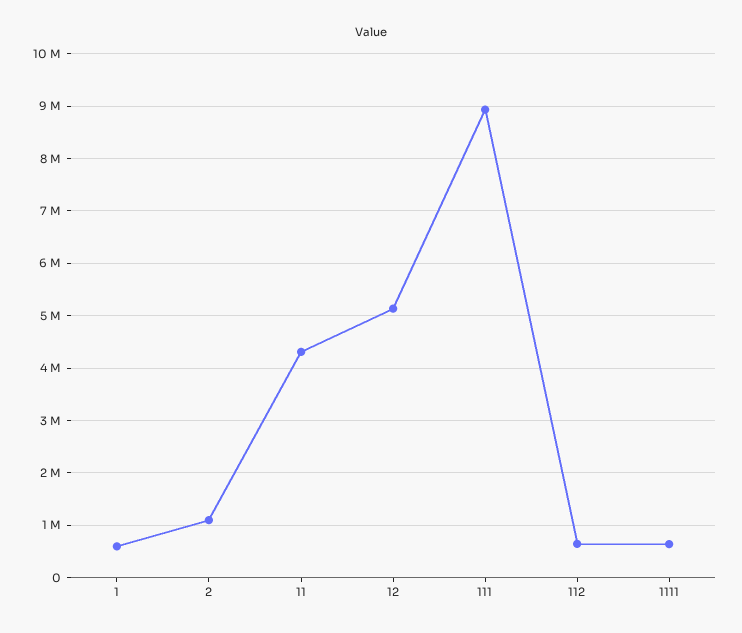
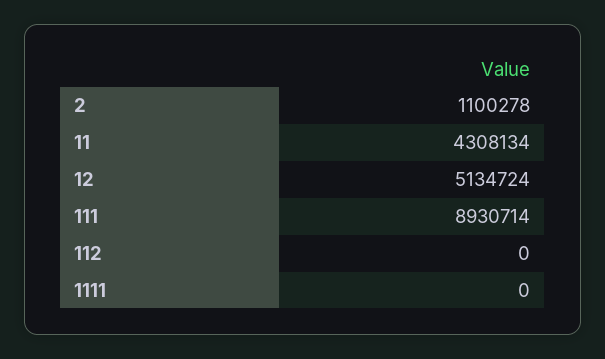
1: 600000 -> none
112: 600000 -> 0
1111: 600000 -> 0

